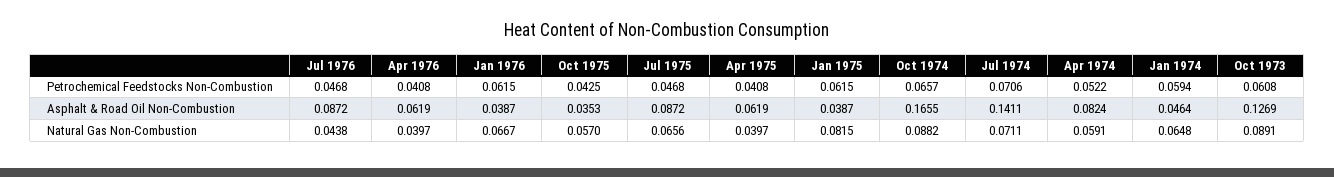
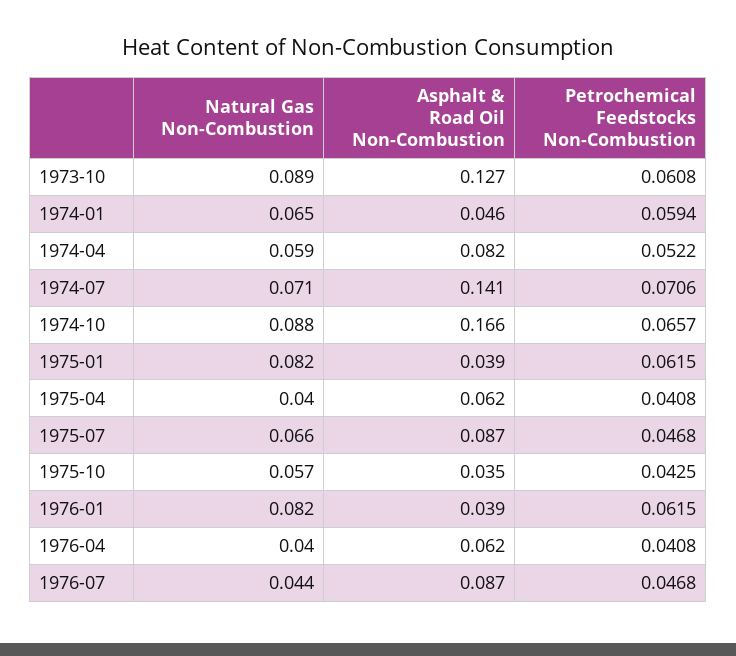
Jan 1976, Natural Gas Non-Combustion: 0.0667 -> 0.082

